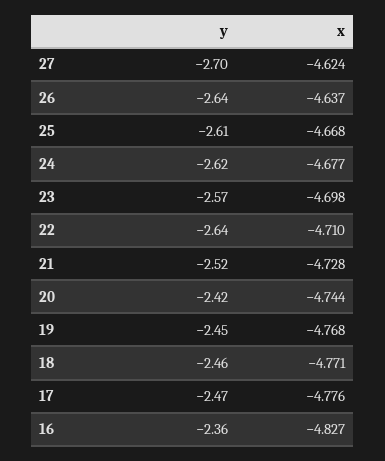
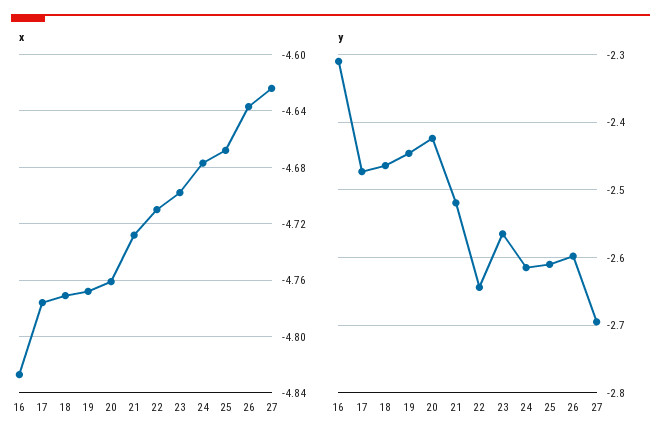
y, 26: -2.64 -> -2.6
x, 20: -4.744 -> -4.76
y, 16: -2.36 -> -2.31

